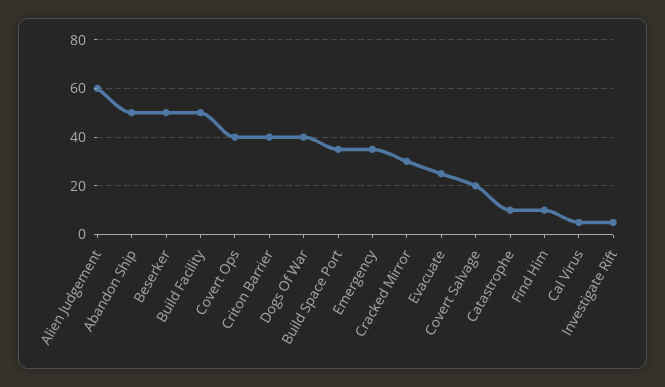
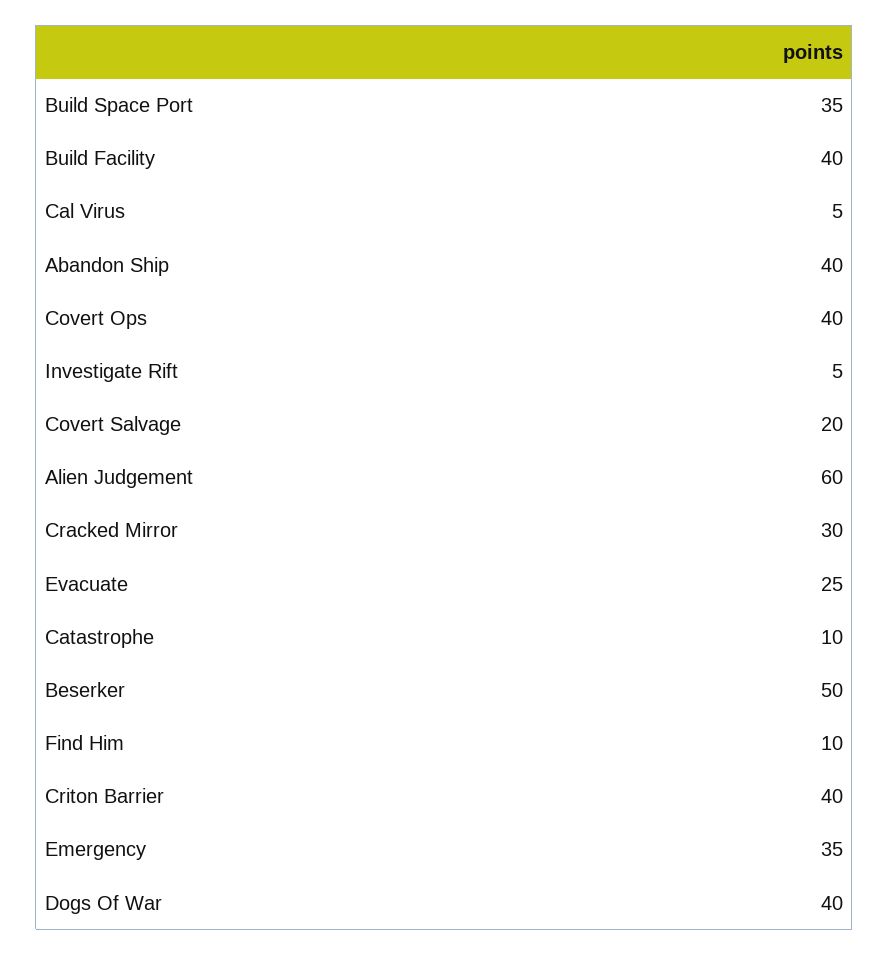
Abandon Ship: 50 -> 40
Build Facility: 50 -> 40

